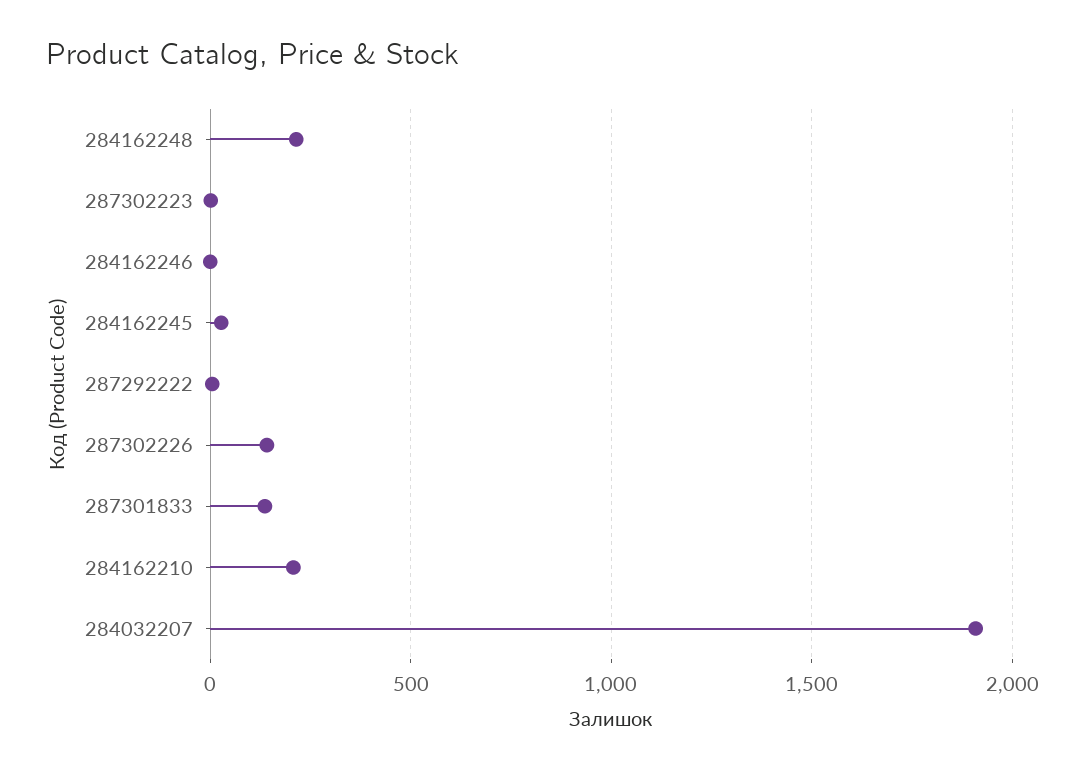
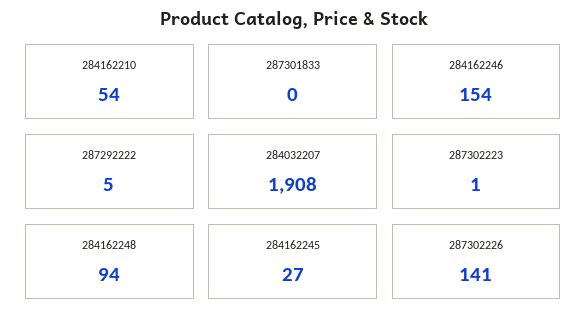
284162248: 200 -> 94
284162246: 0 -> 154
287301833: 150 -> 0
284162210: 200 -> 54

